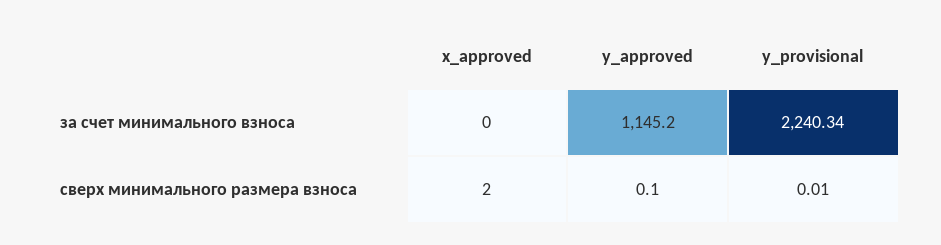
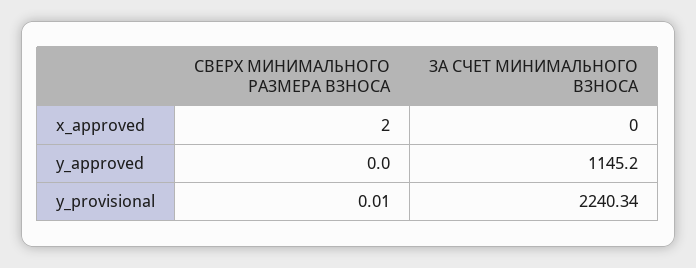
y_approved, сверх минимального размера взноса: 0.1 -> 0

